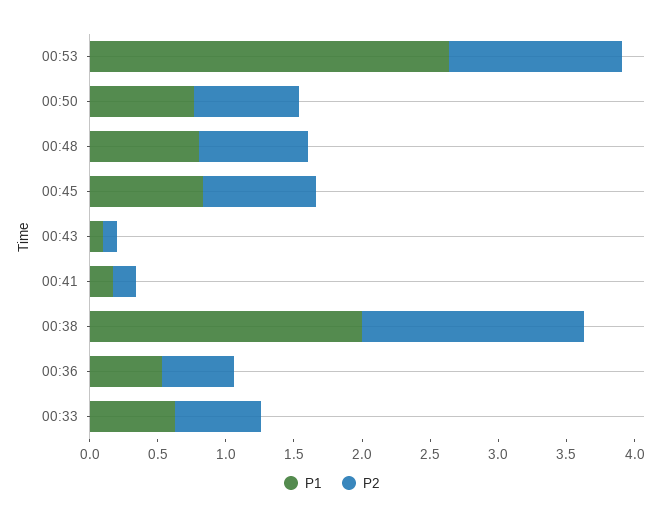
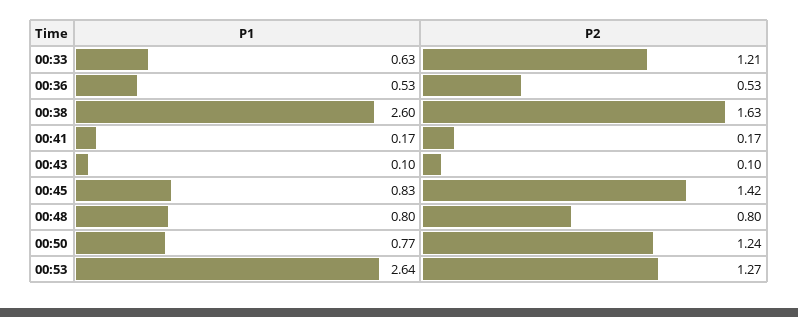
P2, 00:50: 0.8 -> 1.24
P2, 00:45: 0.8 -> 1.42
P1, 00:38: 2 -> 2.6
P2, 00:33: 0.6 -> 1.21

